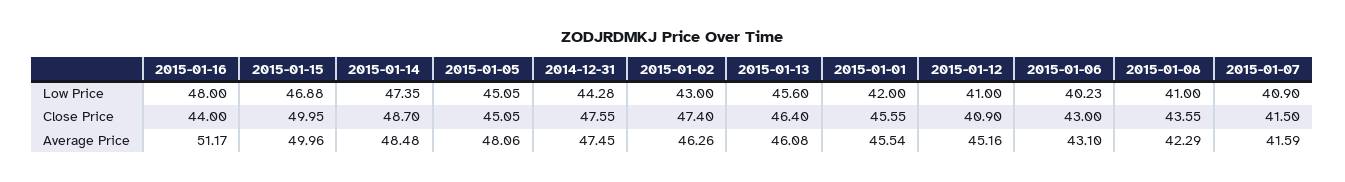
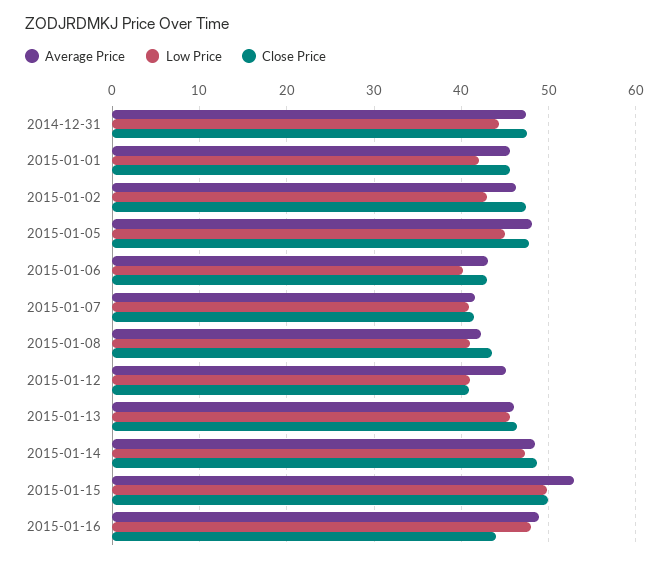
Low Price, 2015-01-15: 46.88 -> 50
Close Price, 2015-01-05: 45.05 -> 48
Average Price, 2015-01-16: 51.17 -> 49
Average Price, 2015-01-15: 49.96 -> 53

